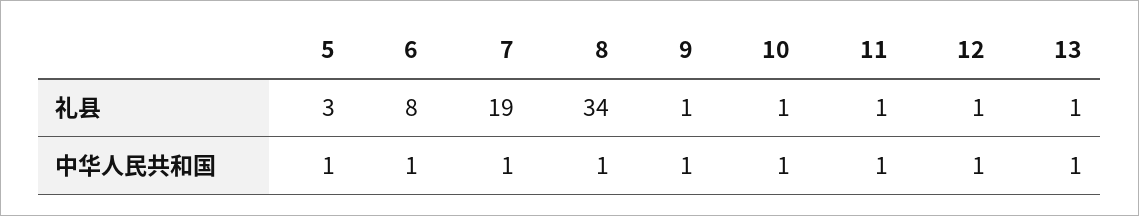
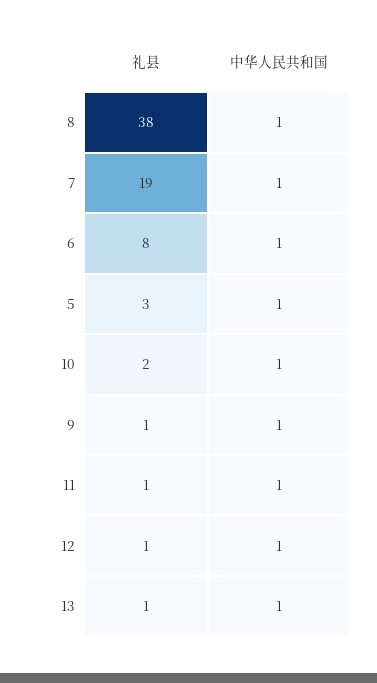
8, 礼县: 34 -> 38
10, 礼县: 1 -> 2

